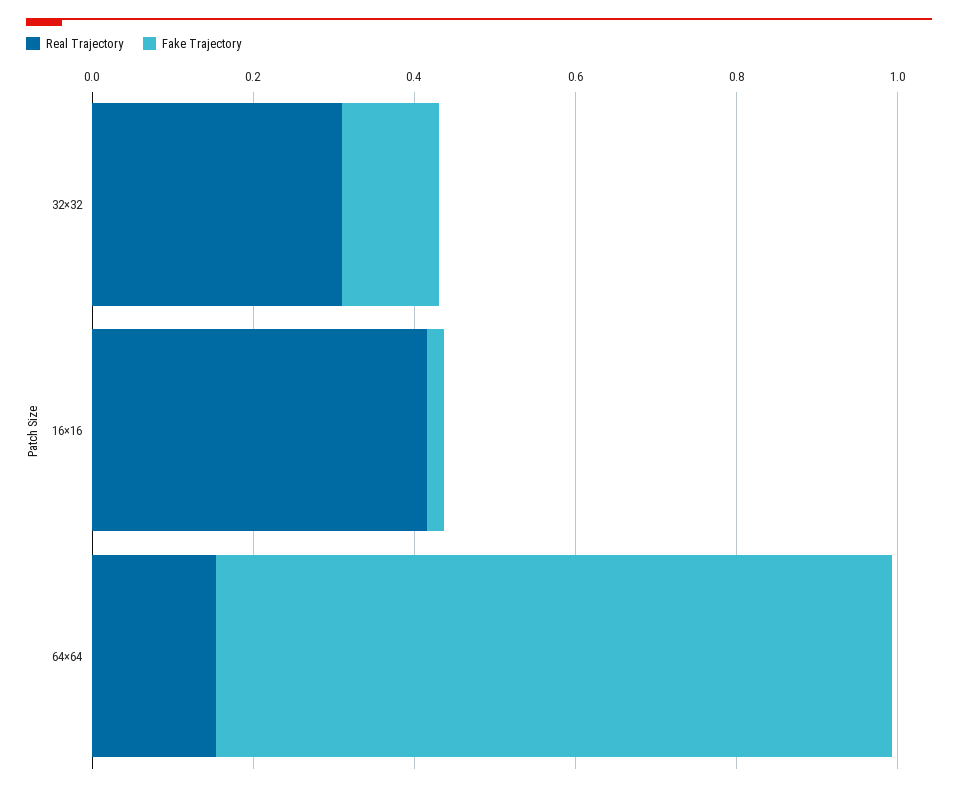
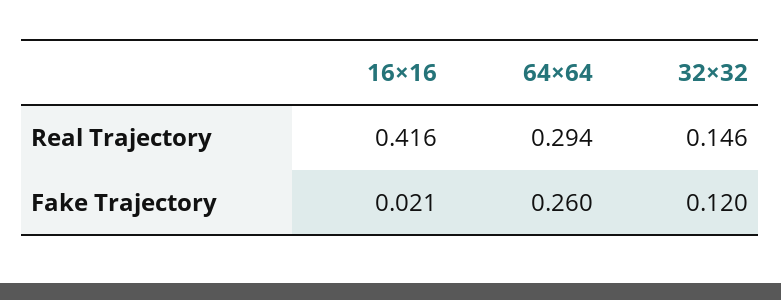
Real Trajectory, 32×32: 0.3 -> 0.146
Real Trajectory, 64×64: 0.15 -> 0.294
Fake Trajectory, 64×64: 0.85 -> 0.26

